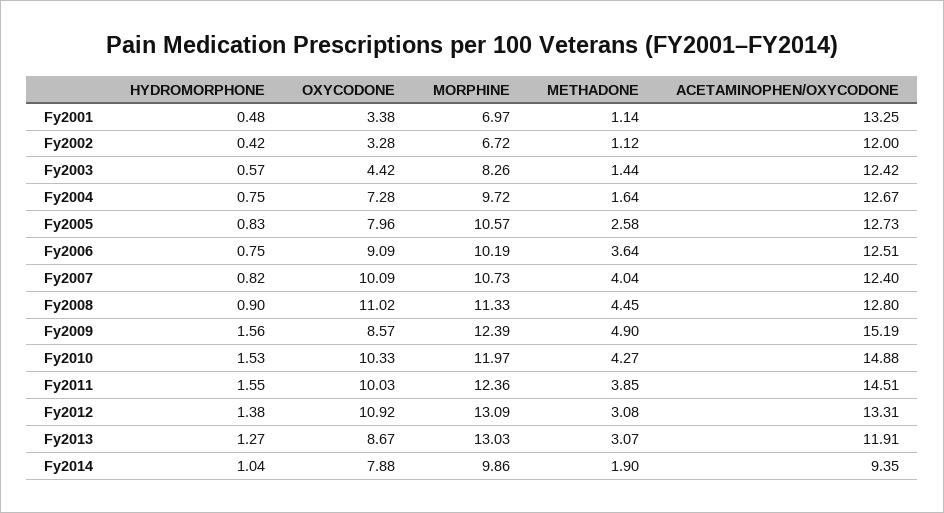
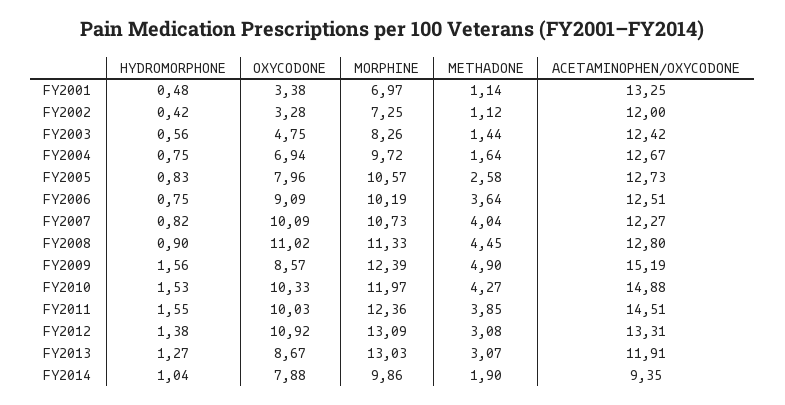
MORPHINE, Fy2002: 6.72 -> 7.25
HYDROMORPHONE, Fy2003: 0.57 -> 0.56
OXYCODONE, Fy2003: 4.42 -> 4.75
OXYCODONE, Fy2004: 7.28 -> 6.94
ACETAMINOPHEN/OXYCODONE, Fy2007: 12.4 -> 12.27

